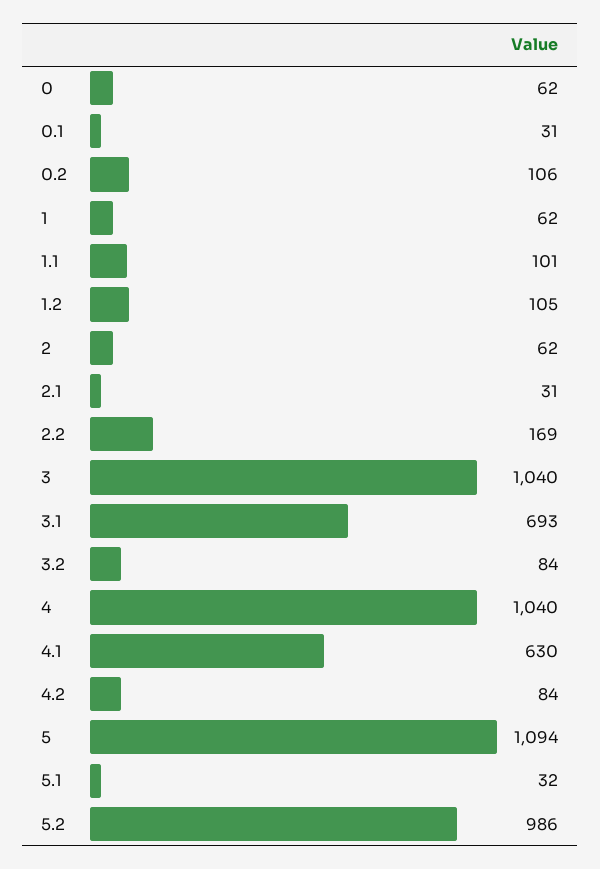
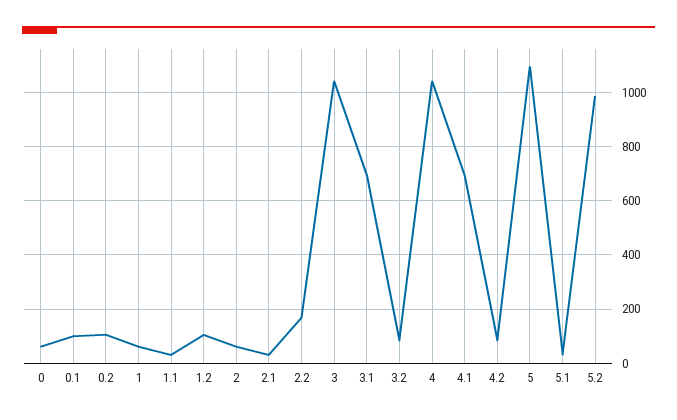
0.1: 31 -> 100
1.1: 101 -> 25
4.1: 630 -> 700

